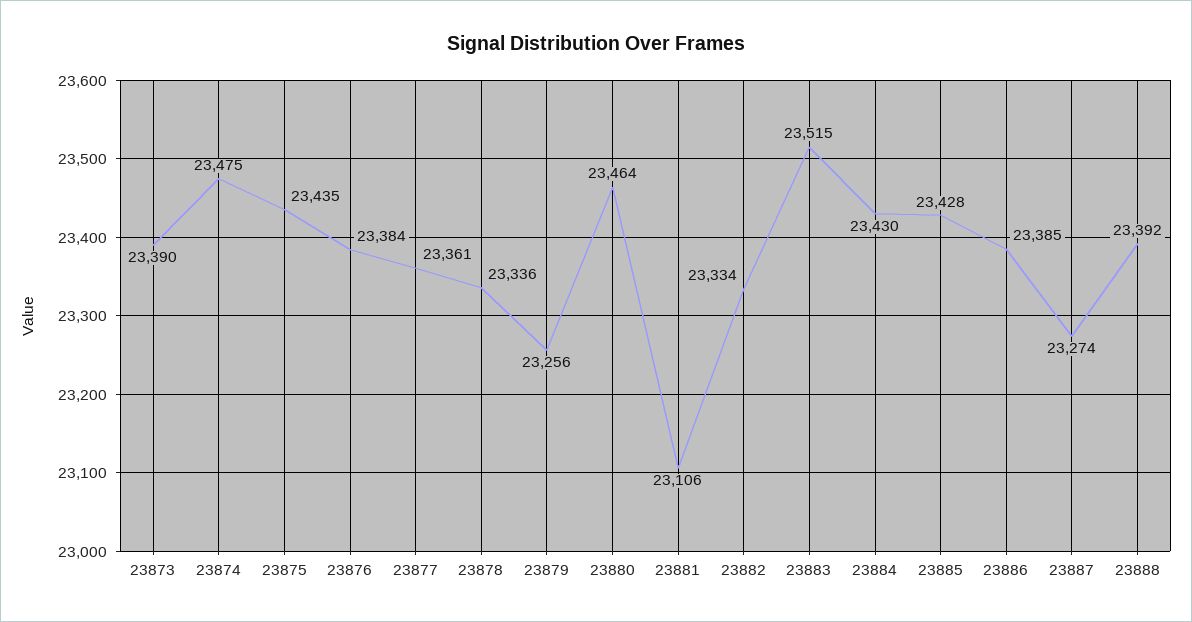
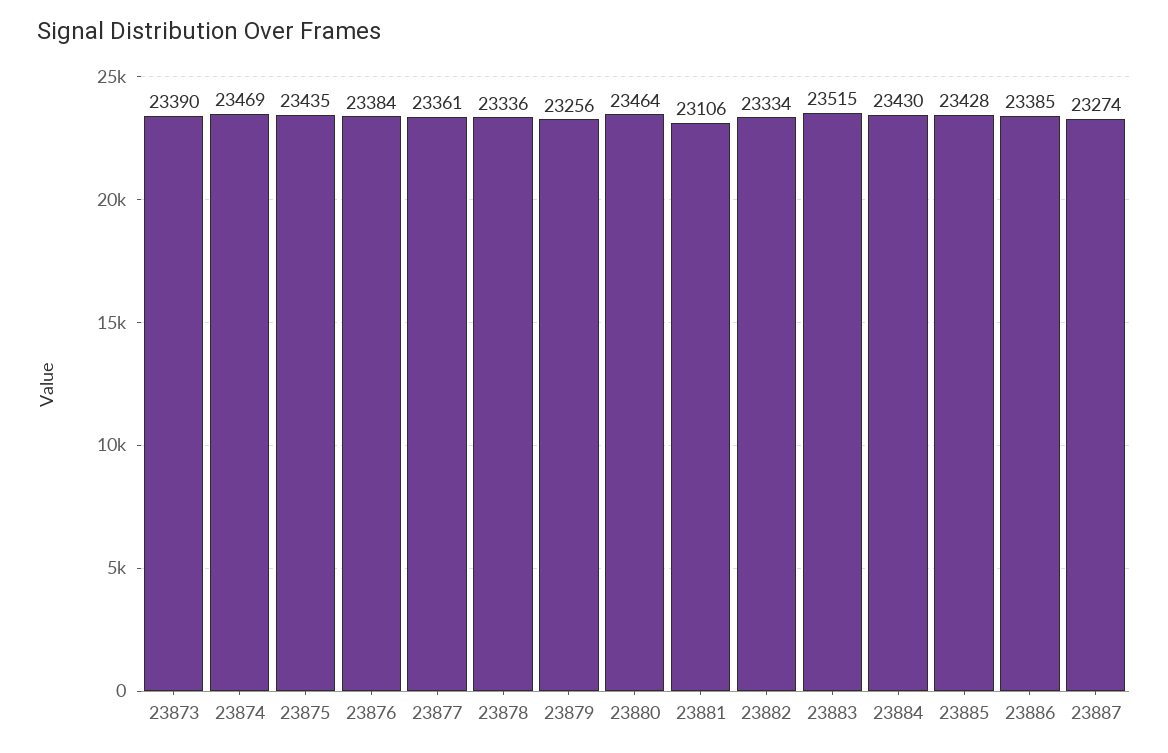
23874: 23475 -> 23469
23888: 23392 -> none

